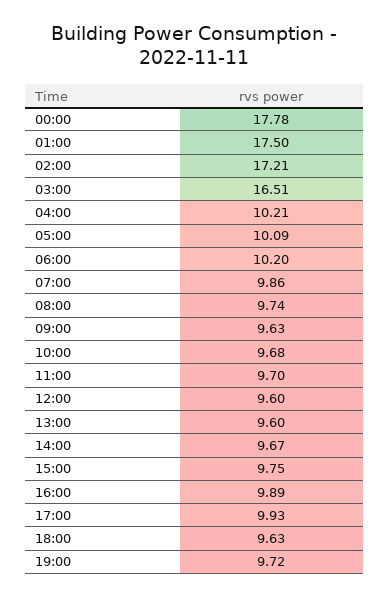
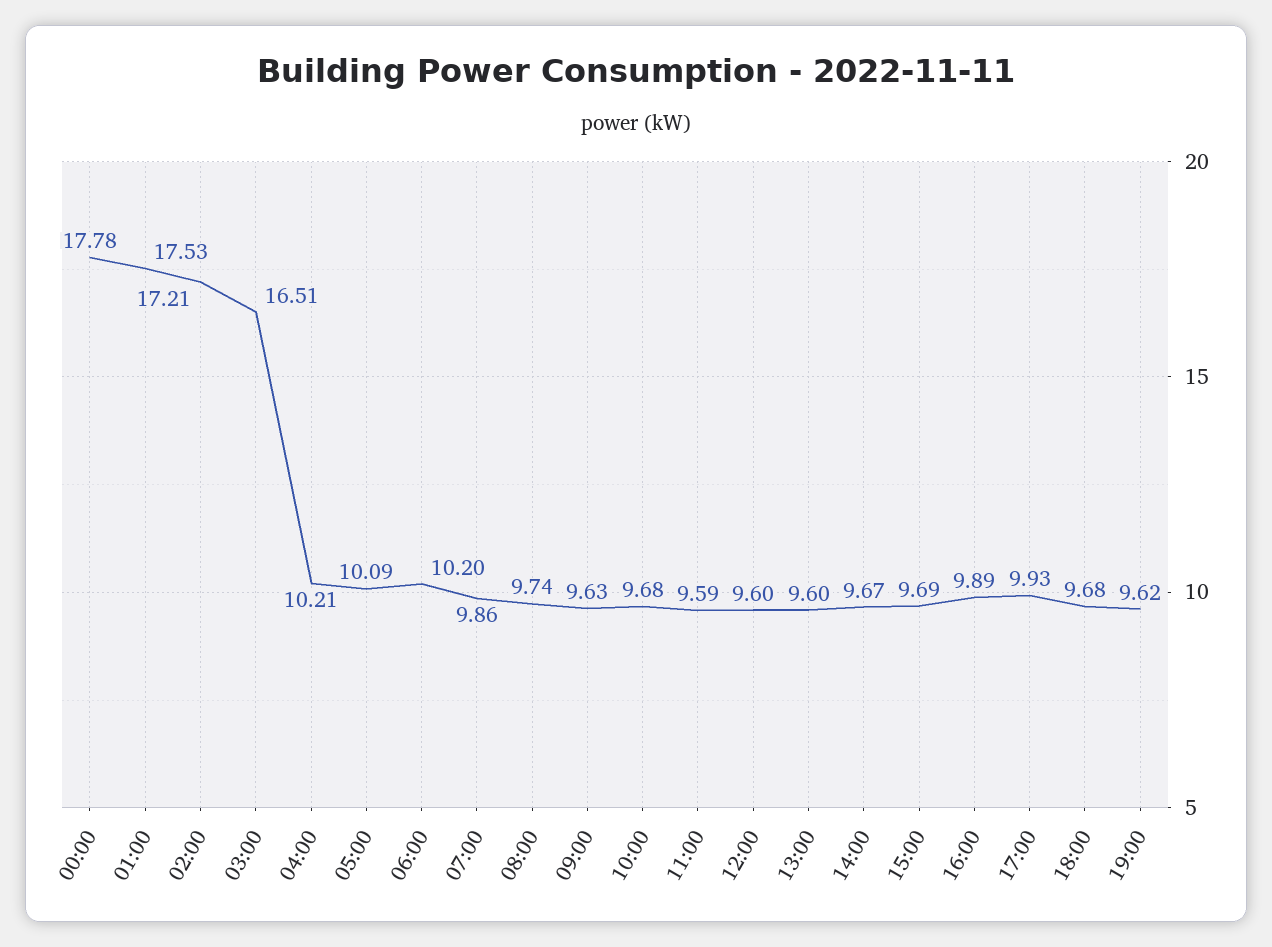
01:00: 17.5 -> 17.53
11:00: 9.7 -> 9.59
15:00: 9.75 -> 9.69
18:00: 9.63 -> 9.68
19:00: 9.72 -> 9.62

